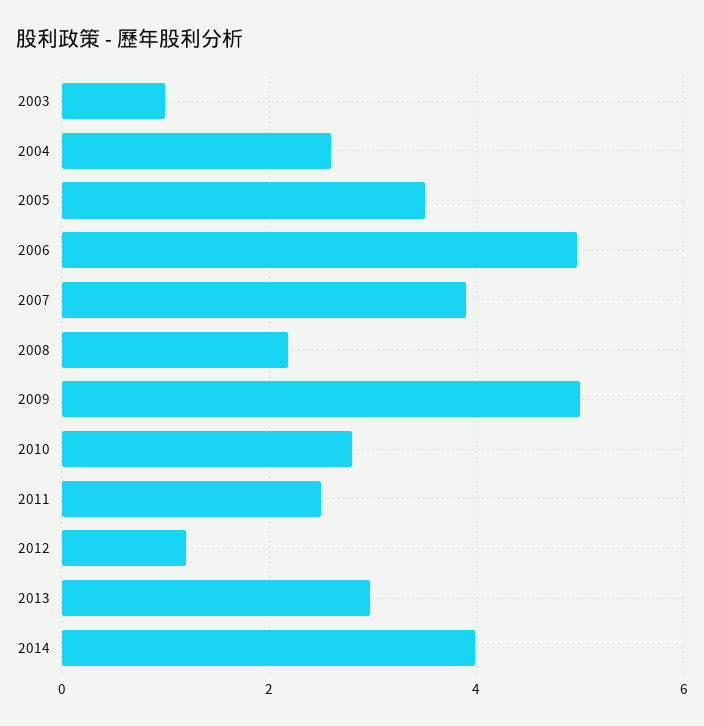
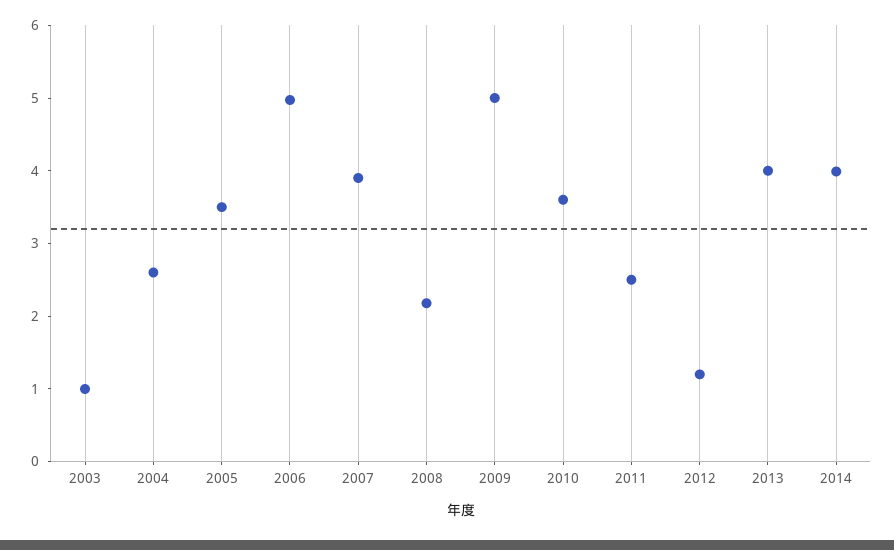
2010: 2.8 -> 3.6
2013: 3 -> 4

